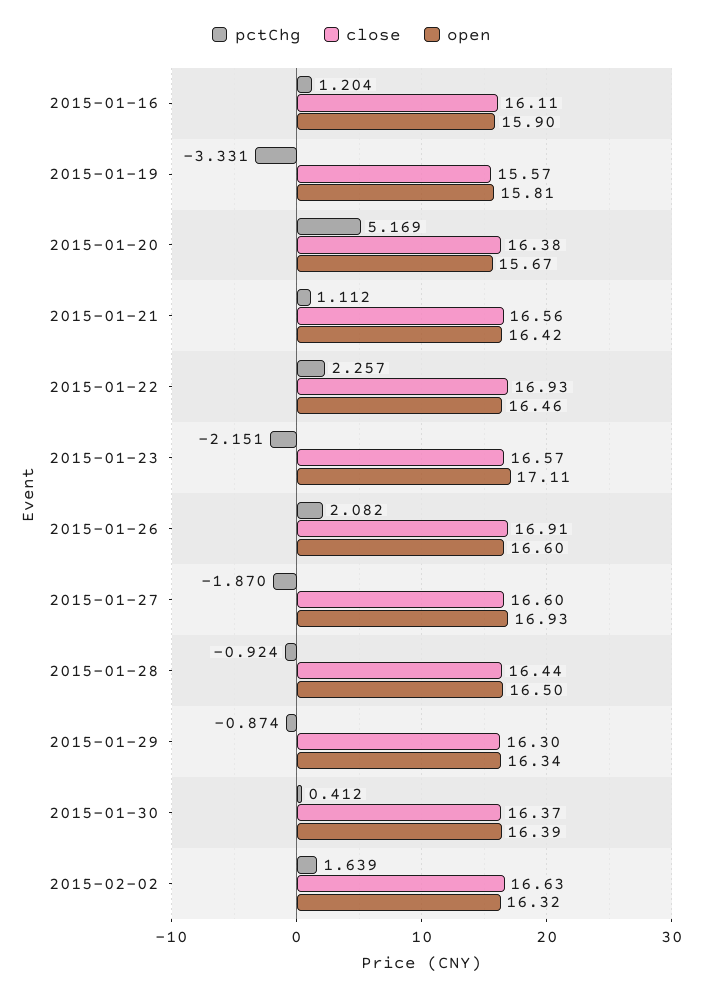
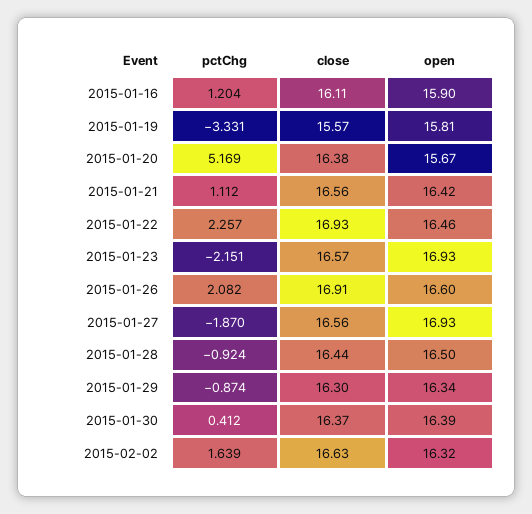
open, 2015-01-23: 17.11 -> 16.93
close, 2015-01-27: 16.6 -> 16.56

